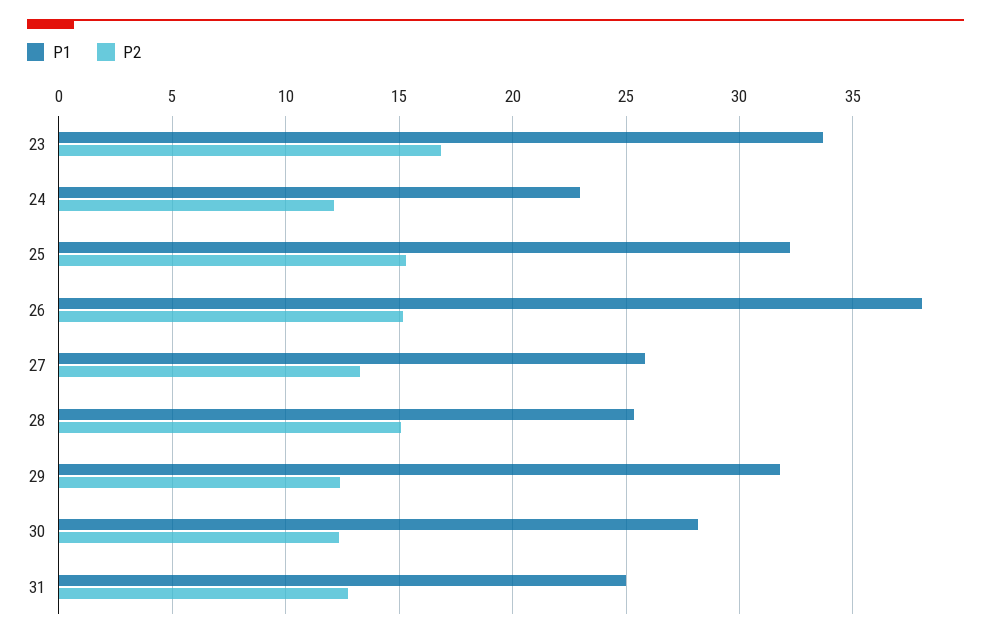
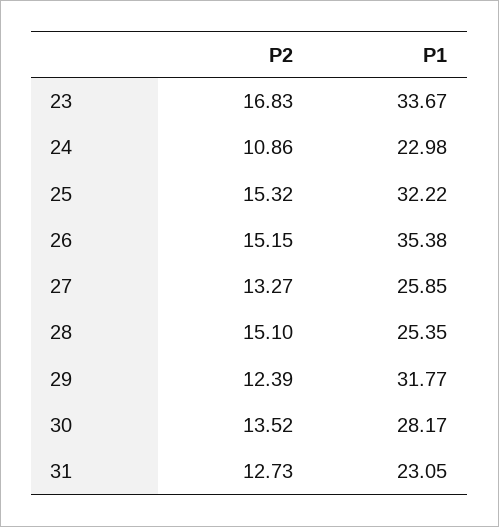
P2, 24: 12 -> 10.86
P1, 26: 38 -> 35.38
P2, 30: 12.5 -> 13.52
P1, 31: 25 -> 23.05

